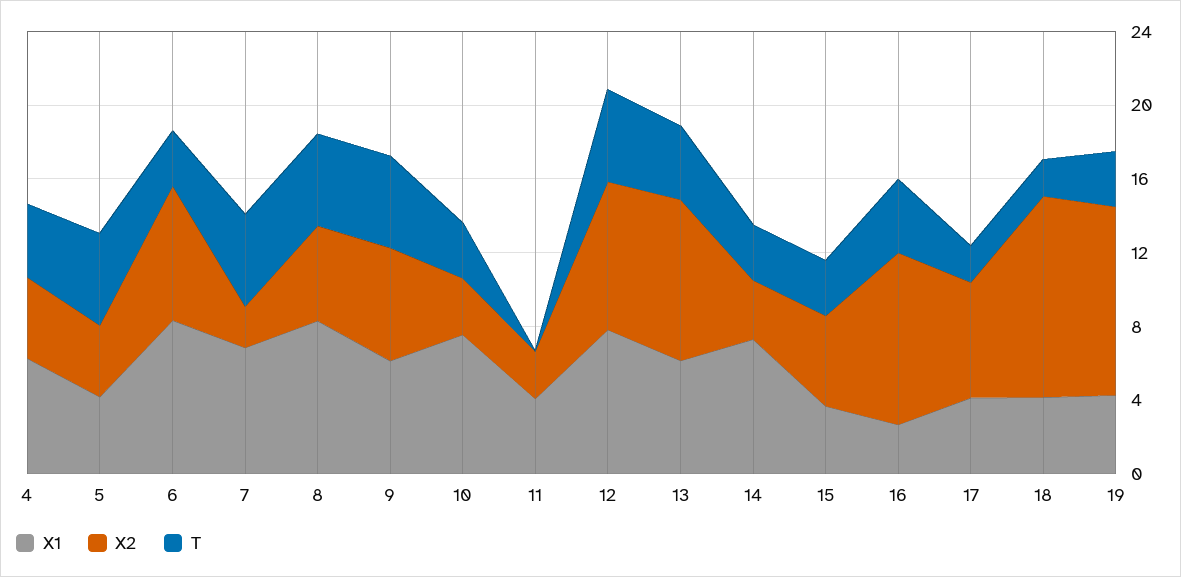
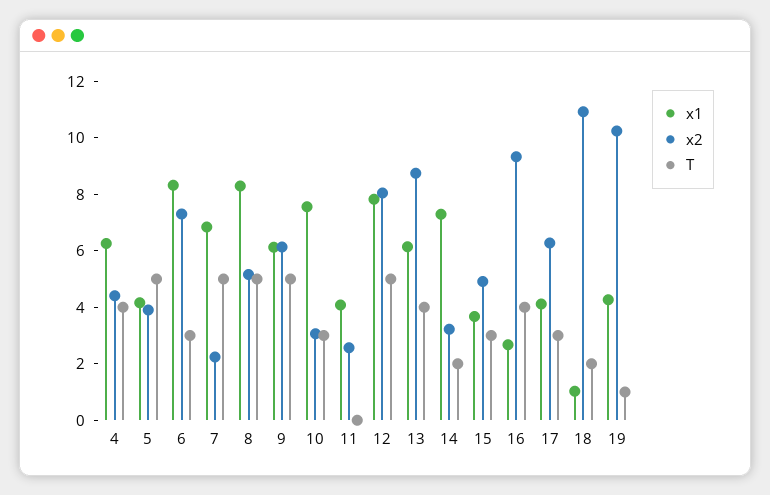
T, 14: 3 -> 2
T, 17: 2 -> 3
X1, 18: 4 -> 1
T, 19: 3 -> 1

